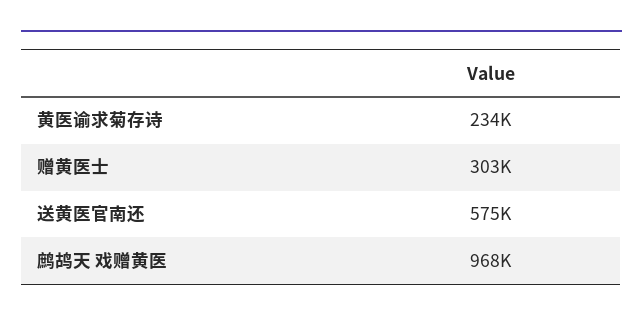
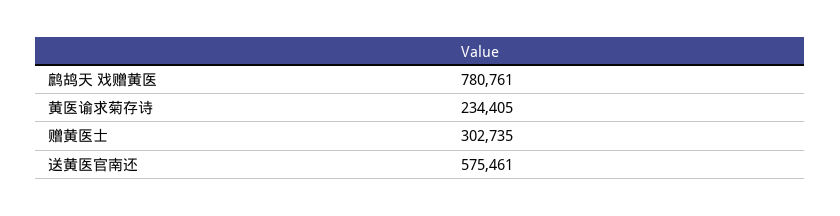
鹧鸪天 戏赠黄医: 968000 -> 780761

